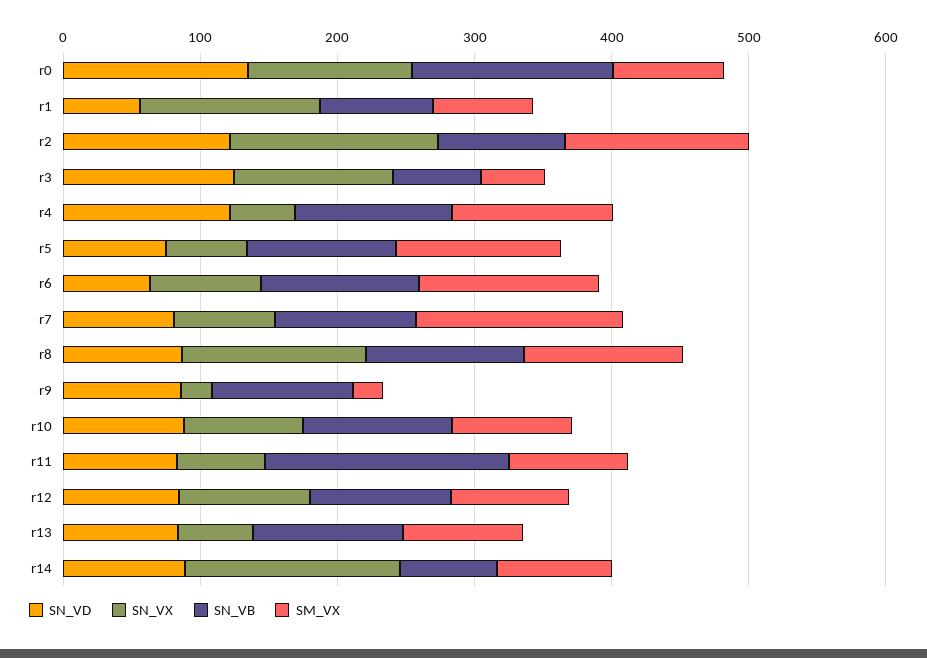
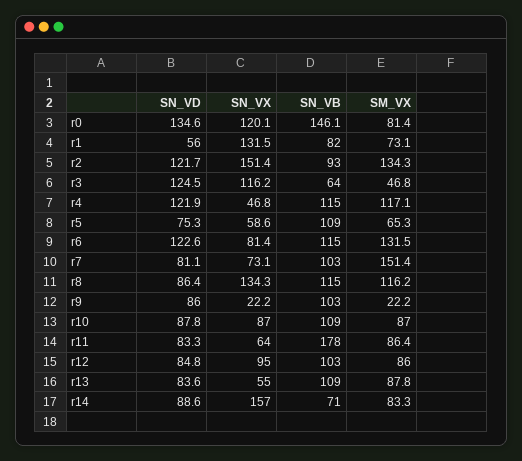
SM_VX, r5: 120 -> 65.3
SN_VD, r6: 60 -> 122.6

